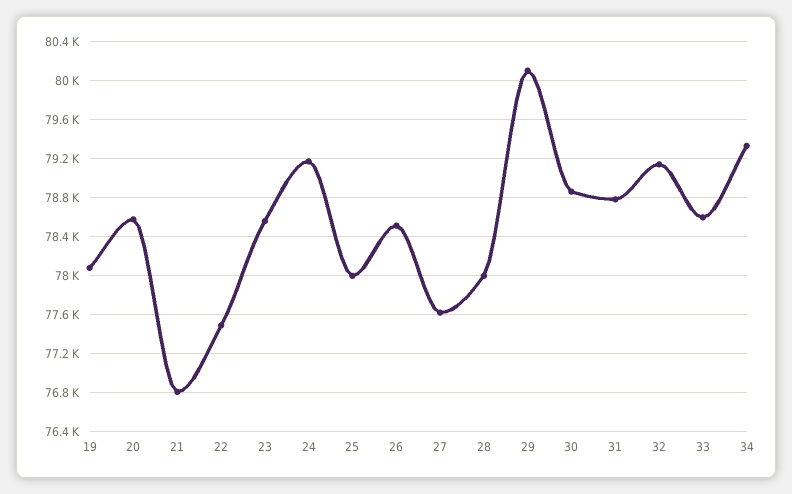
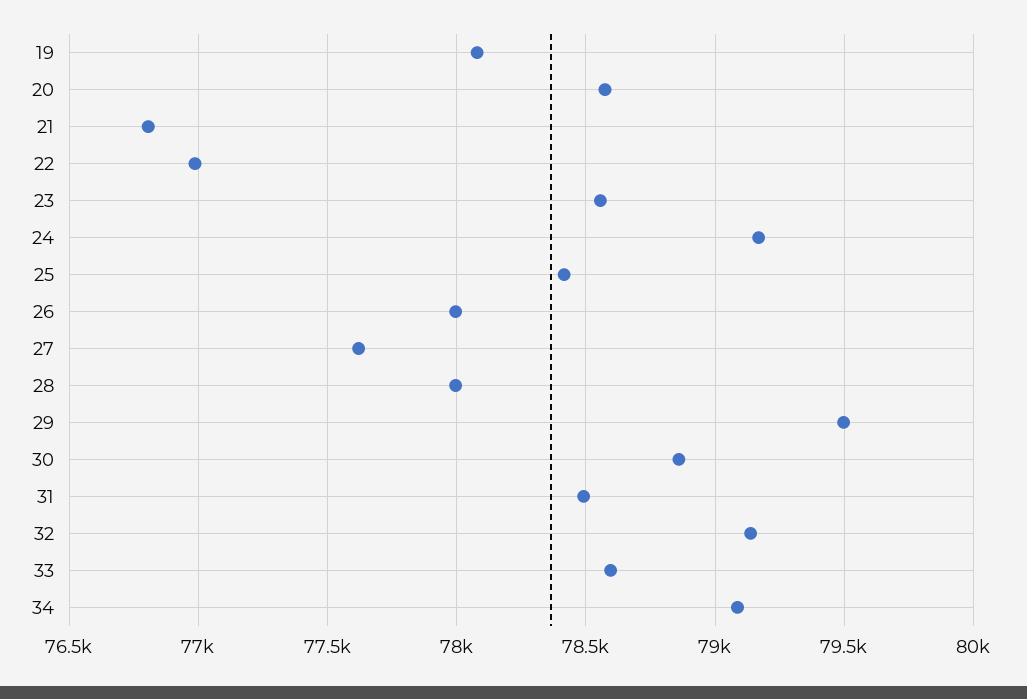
22: 77500 -> 77000
25: 78000 -> 78400
26: 78500 -> 78000
29: 80100 -> 79500
31: 78800 -> 78500
34: 79300 -> 79100

